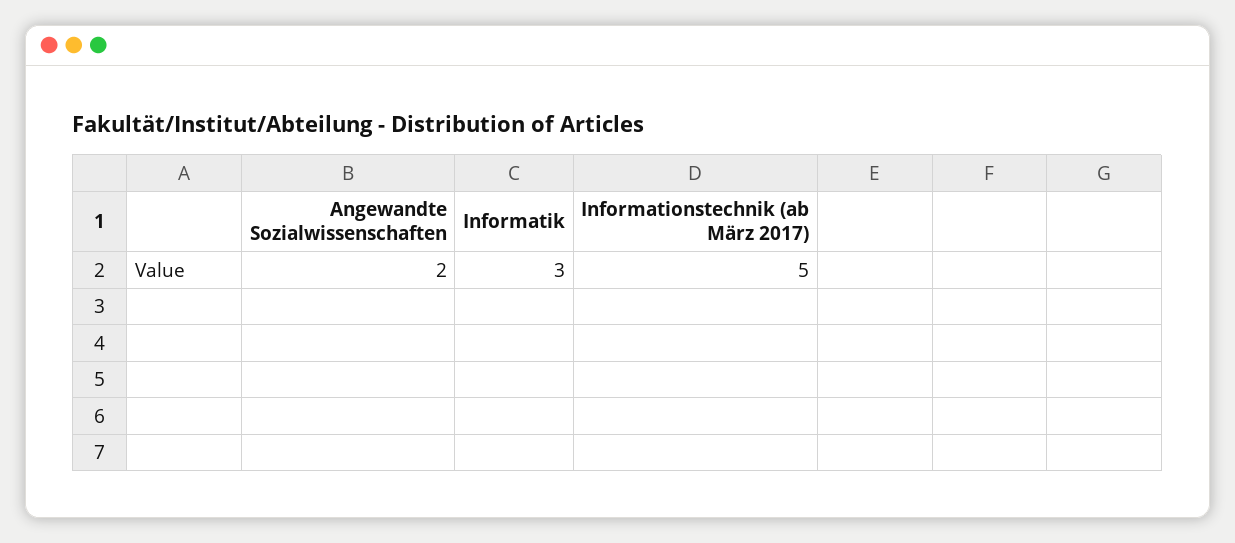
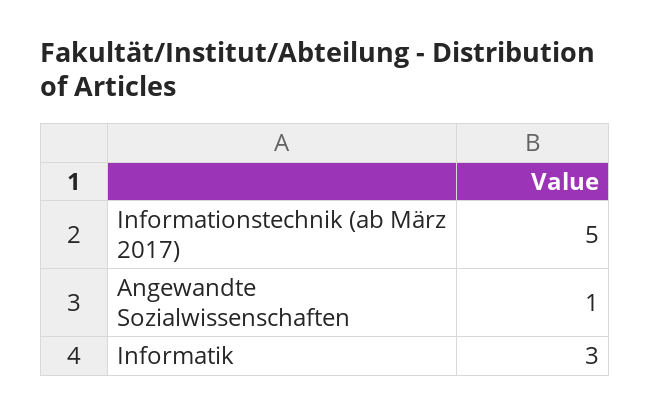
Angewandte Sozialwissenschaften: 2 -> 1

